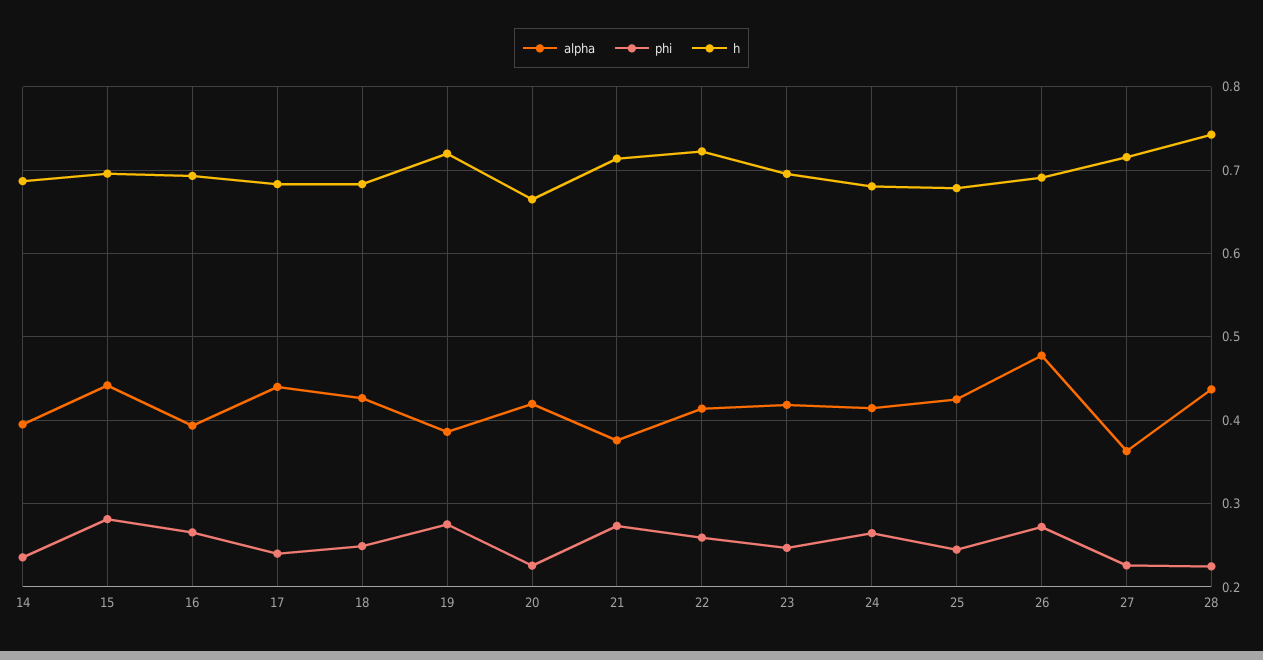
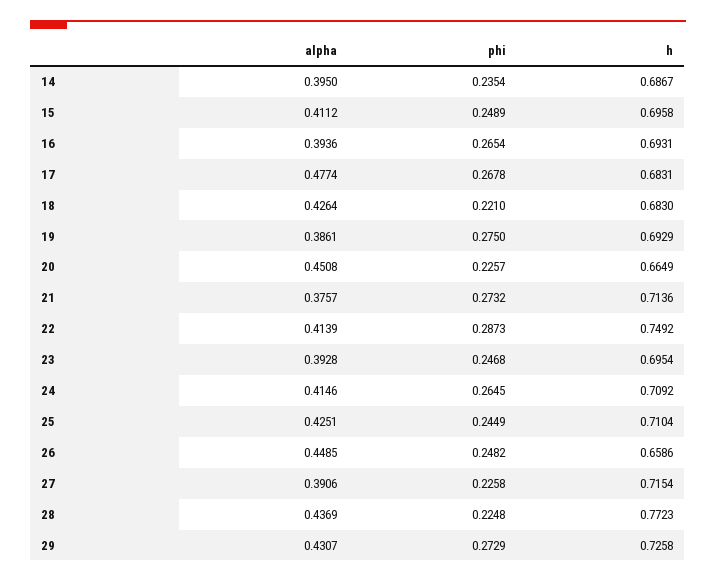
alpha, 15: 0.44 -> 0.4112
phi, 15: 0.28 -> 0.2489
alpha, 17: 0.44 -> 0.4774
phi, 17: 0.24 -> 0.2678
phi, 18: 0.25 -> 0.221
h, 19: 0.72 -> 0.6929
alpha, 20: 0.42 -> 0.4508
phi, 22: 0.26 -> 0.2873
h, 22: 0.72 -> 0.7492
alpha, 23: 0.42 -> 0.3928
h, 24: 0.68 -> 0.7092
h, 25: 0.68 -> 0.7104
alpha, 26: 0.48 -> 0.4485
phi, 26: 0.27 -> 0.2482
h, 26: 0.69 -> 0.6586
alpha, 27: 0.36 -> 0.3906
h, 28: 0.74 -> 0.7723
alpha, 29: none -> 0.4307
phi, 29: none -> 0.2729
h, 29: none -> 0.7258

